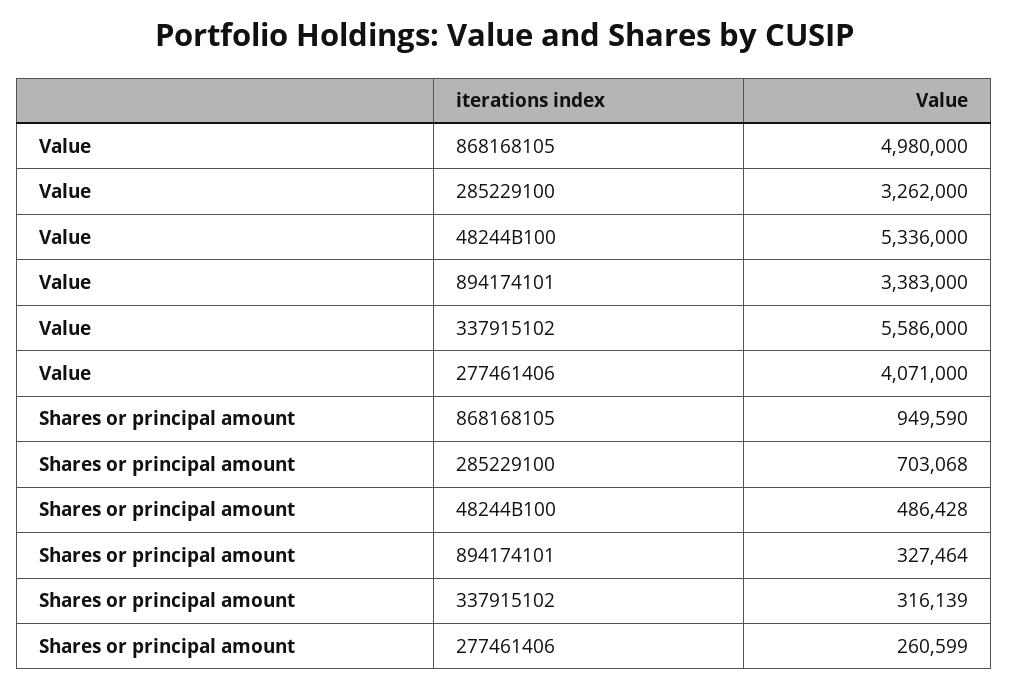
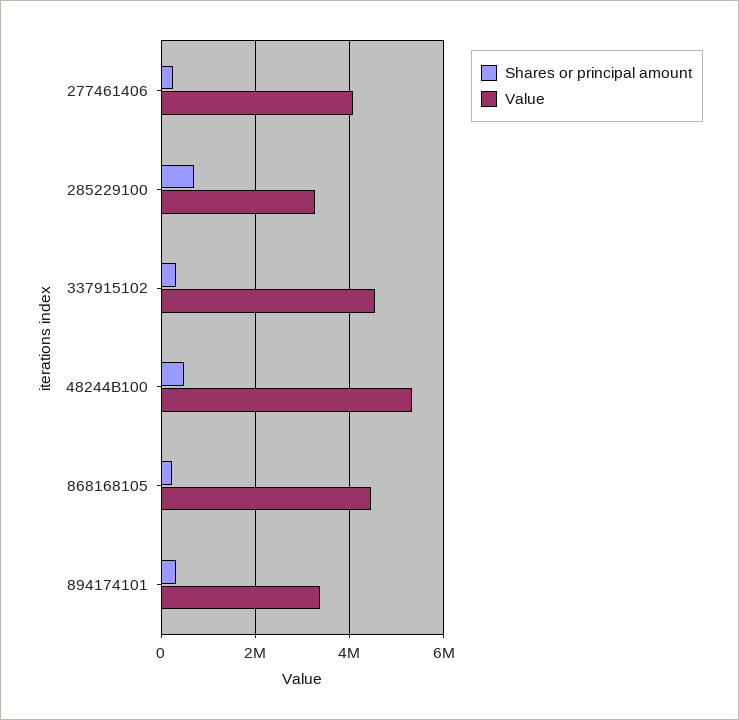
Value, 868168105: 4980000 -> 4400000
Value, 337915102: 5586000 -> 4600000
Shares or principal amount, 868168105: 949590 -> 200000

